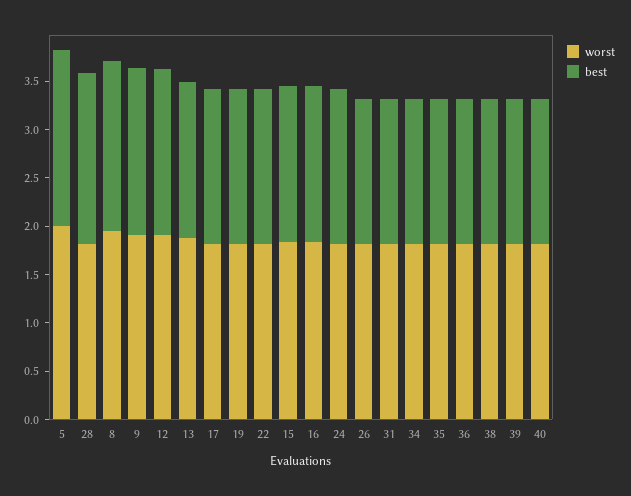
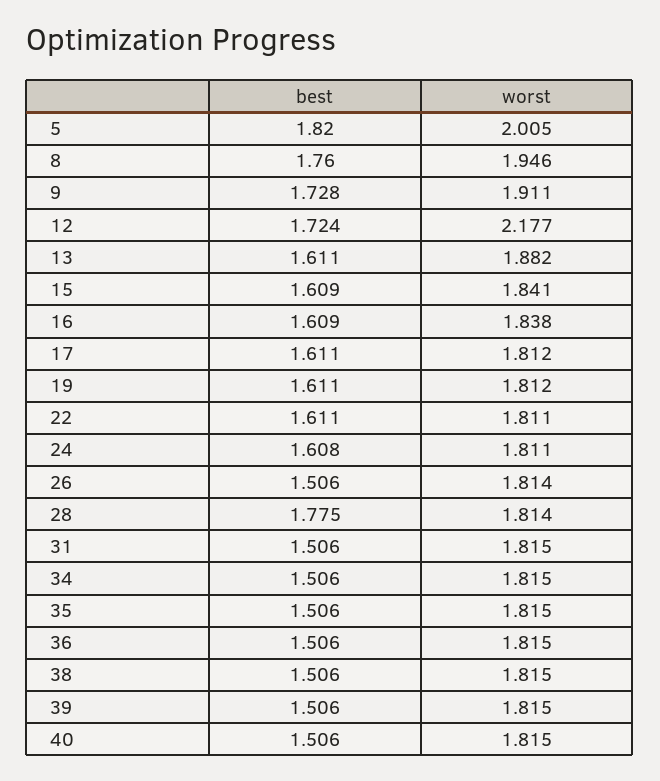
worst, 12: 1.9 -> 2.177

